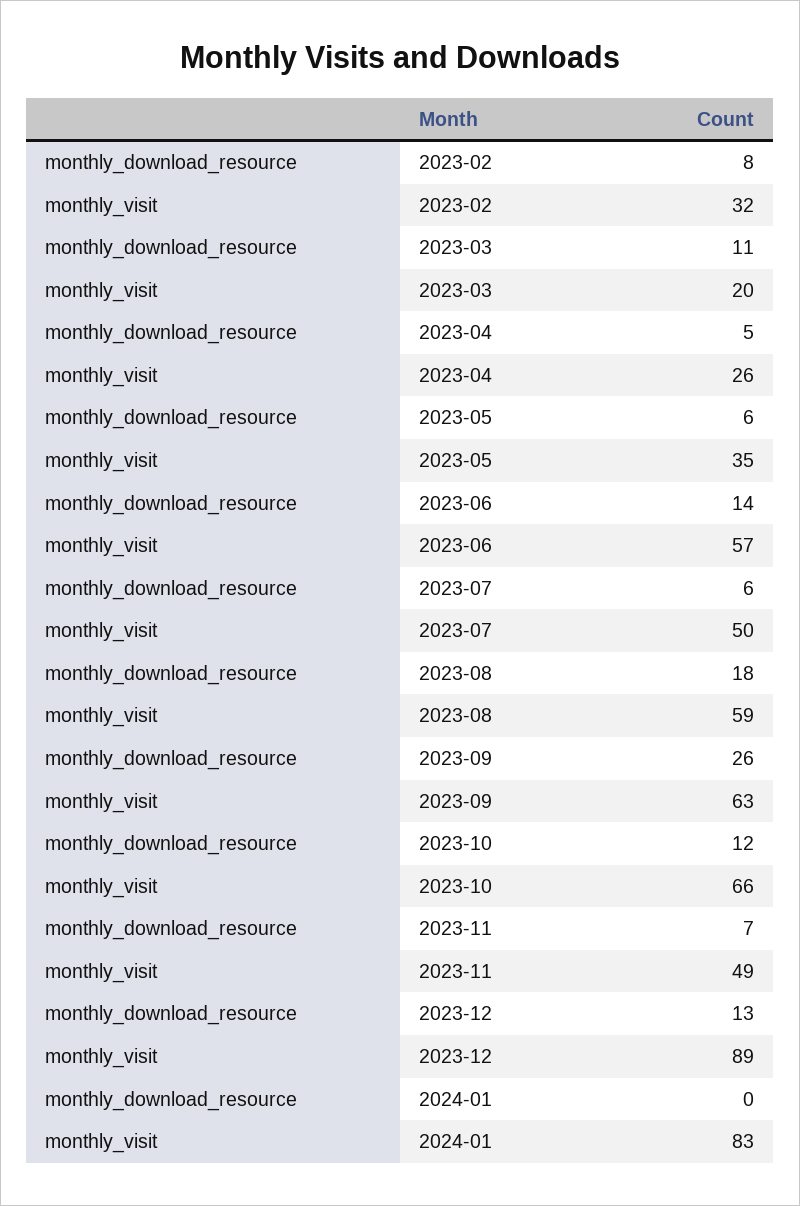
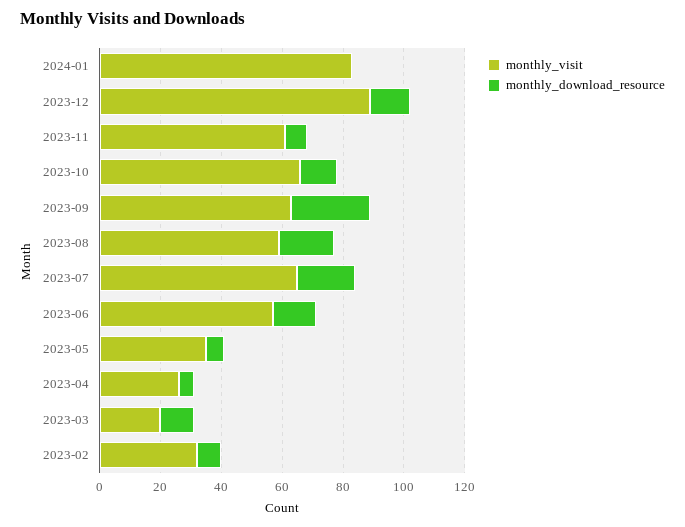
monthly_download_resource, 2023-07: 6 -> 20
monthly_visit, 2023-07: 50 -> 65
monthly_visit, 2023-11: 49 -> 60

